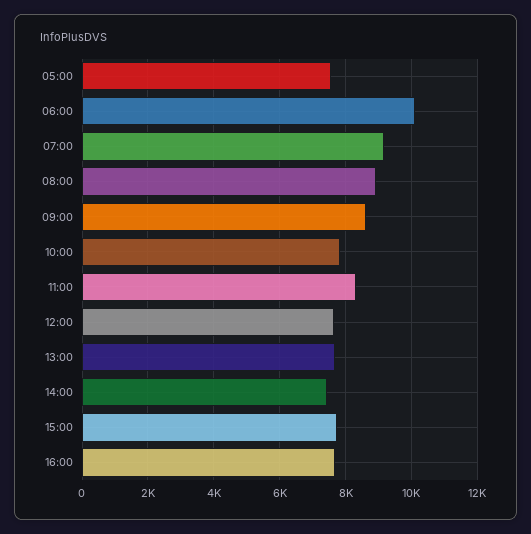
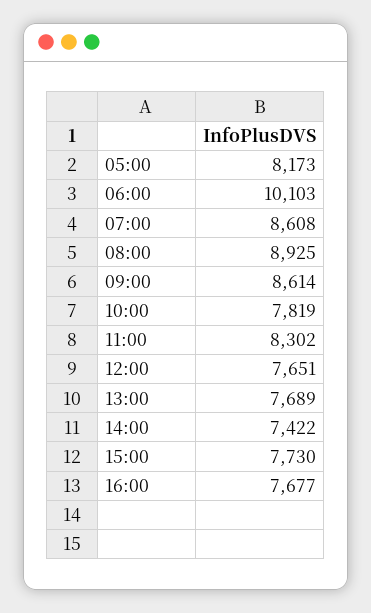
05:00: 7600 -> 8173
07:00: 9200 -> 8608

